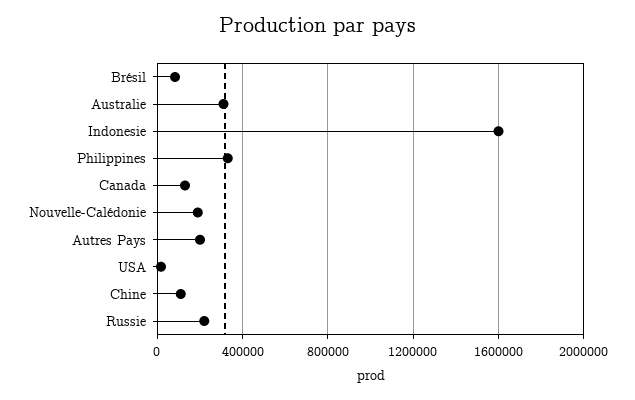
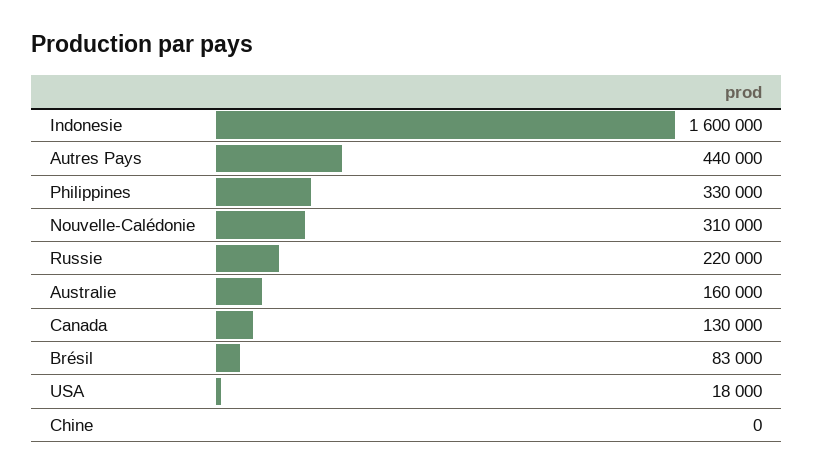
Australie: 300000 -> 160000
Nouvelle-Calédonie: 200000 -> 310000
Autres Pays: 200000 -> 440000
Chine: 100000 -> 0

